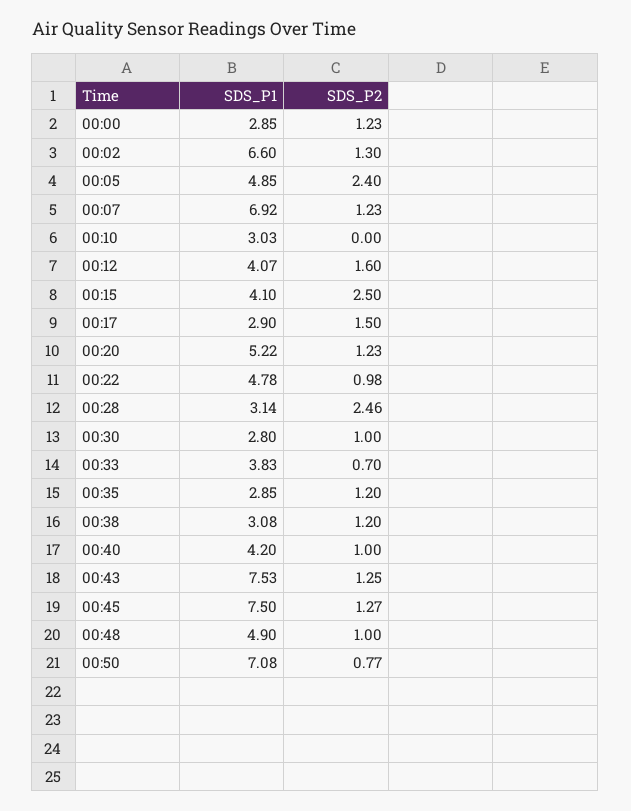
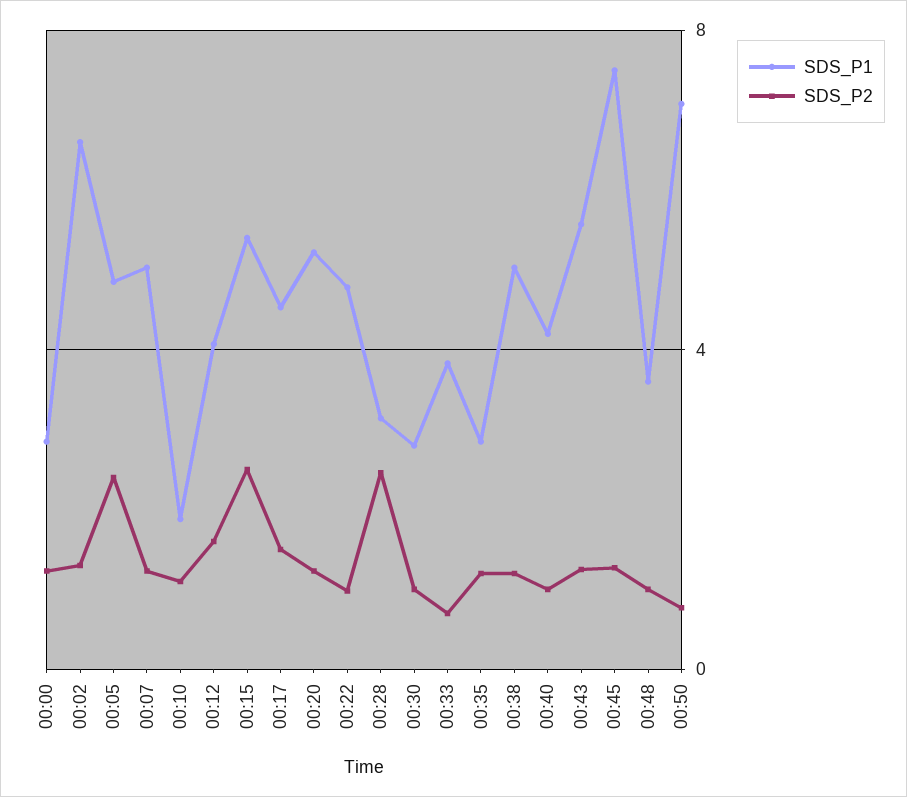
SDS_P1, 00:07: 6.92 -> 5
SDS_P1, 00:10: 3.03 -> 2
SDS_P2, 00:10: 0 -> 1
SDS_P1, 00:15: 4.1 -> 5.5
SDS_P1, 00:17: 2.9 -> 4.5
SDS_P1, 00:38: 3.08 -> 5
SDS_P1, 00:43: 7.53 -> 5.5
SDS_P1, 00:48: 4.9 -> 3.5

